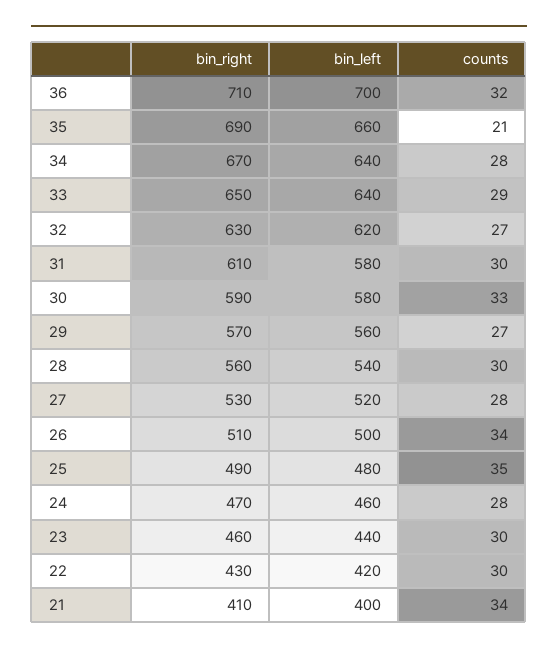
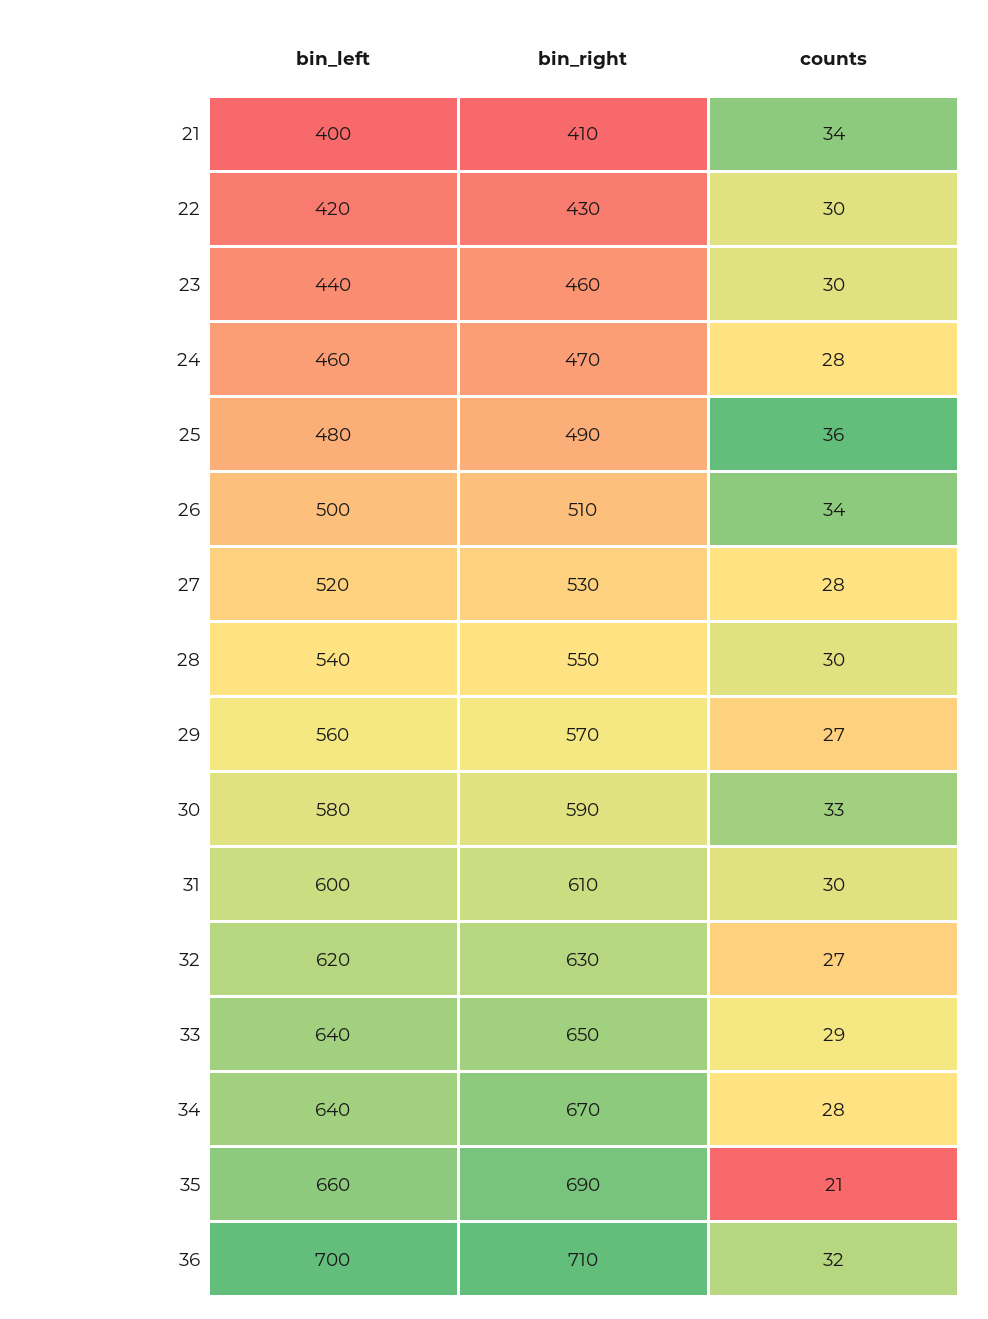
bin_left, 31: 580 -> 600
bin_right, 28: 560 -> 550
counts, 25: 35 -> 36

